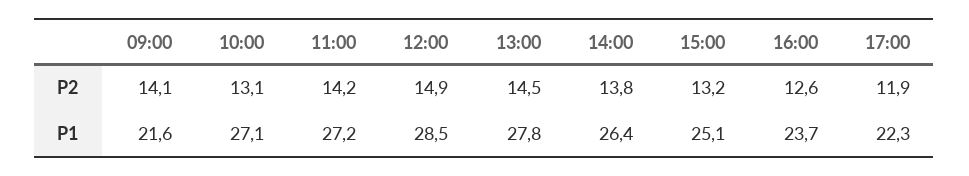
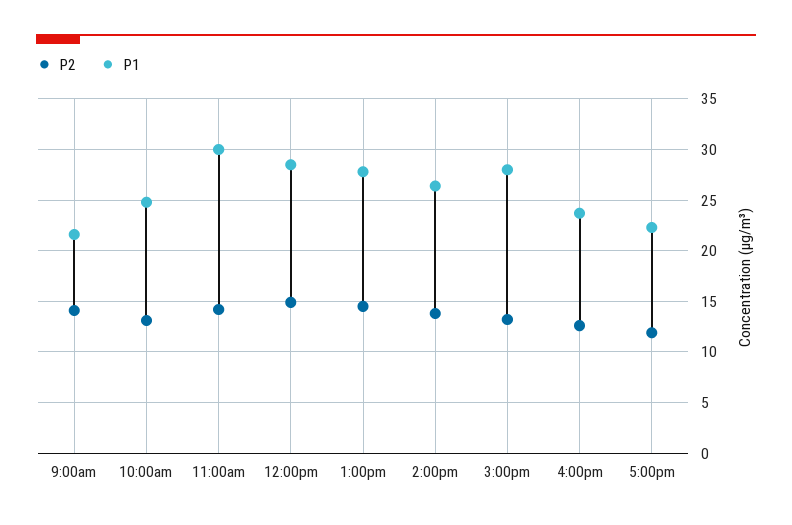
P1, 10:00: 27.1 -> 25
P1, 11:00: 27.2 -> 30
P1, 15:00: 25.1 -> 28

